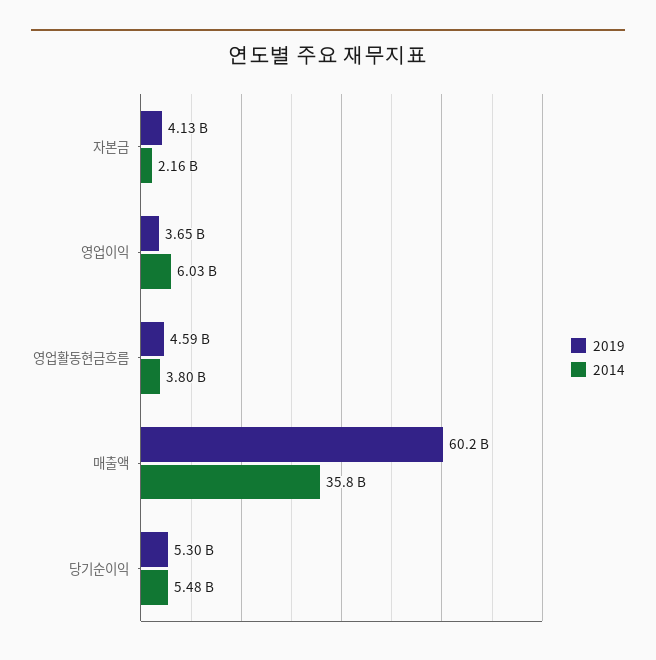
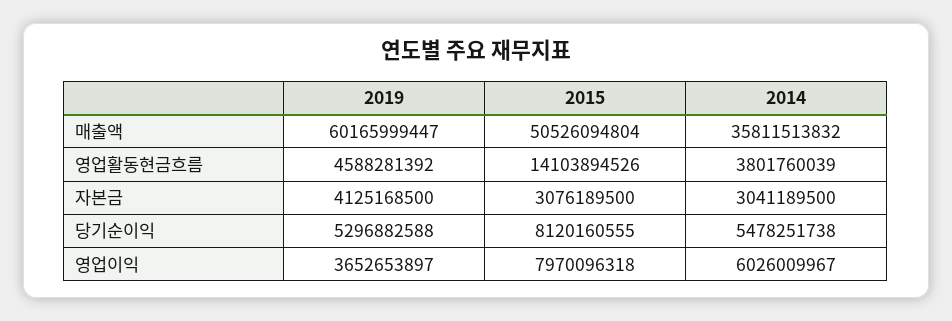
2014, 자본금: 2160000000 -> 3041189500
2015, 매출액: none -> 50526094804
2015, 영업활동현금흐름: none -> 14103894526
2015, 자본금: none -> 3076189500
2015, 당기순이익: none -> 8120160555
2015, 영업이익: none -> 7970096318

